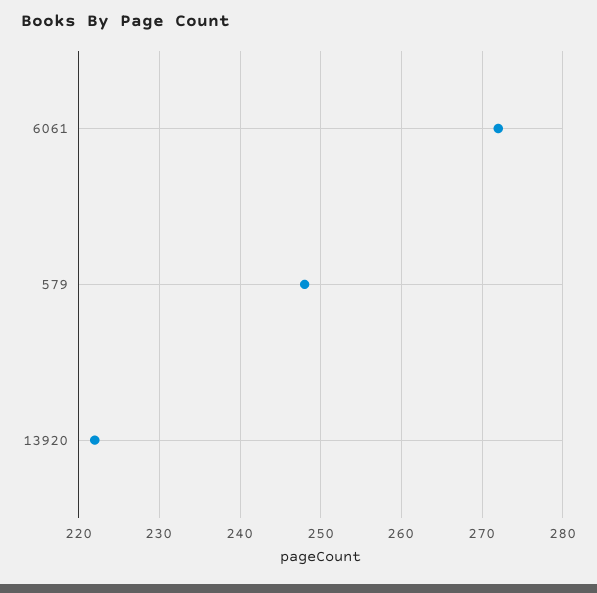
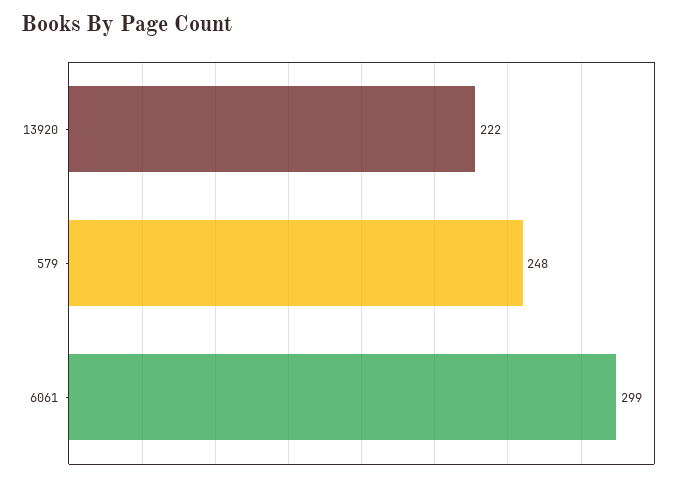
6061: 272 -> 299

